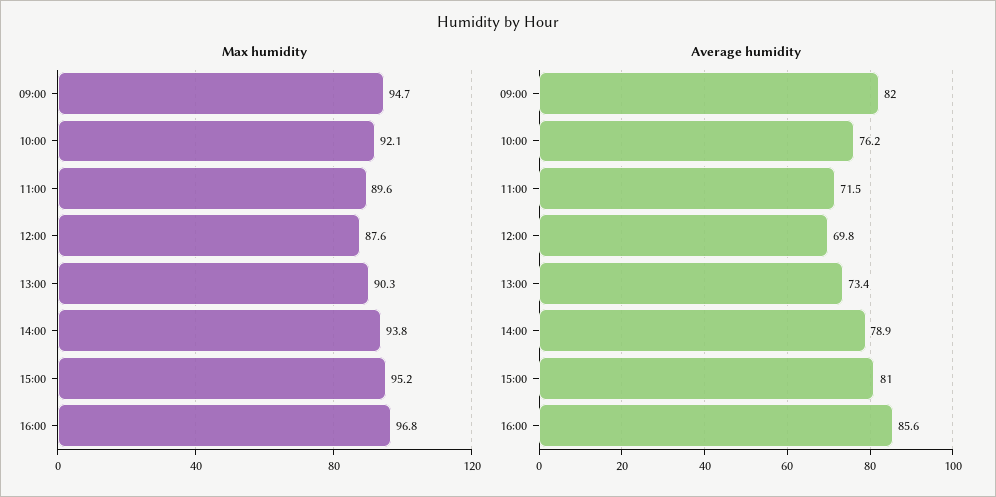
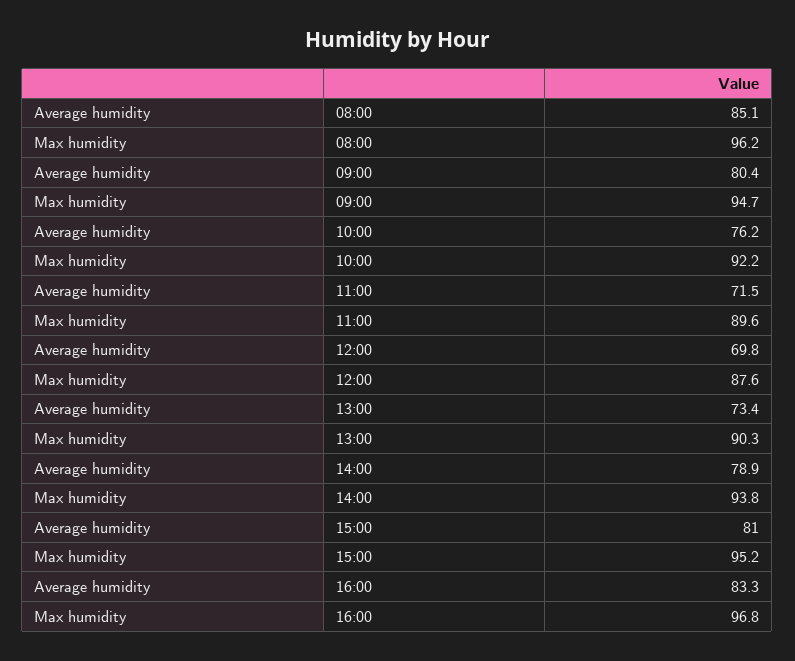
Max humidity, 10:00: 92.1 -> 92.2
Average humidity, 09:00: 82 -> 80.4
Average humidity, 16:00: 85.6 -> 83.3
Average humidity, 08:00: none -> 85.1
Max humidity, 08:00: none -> 96.2

